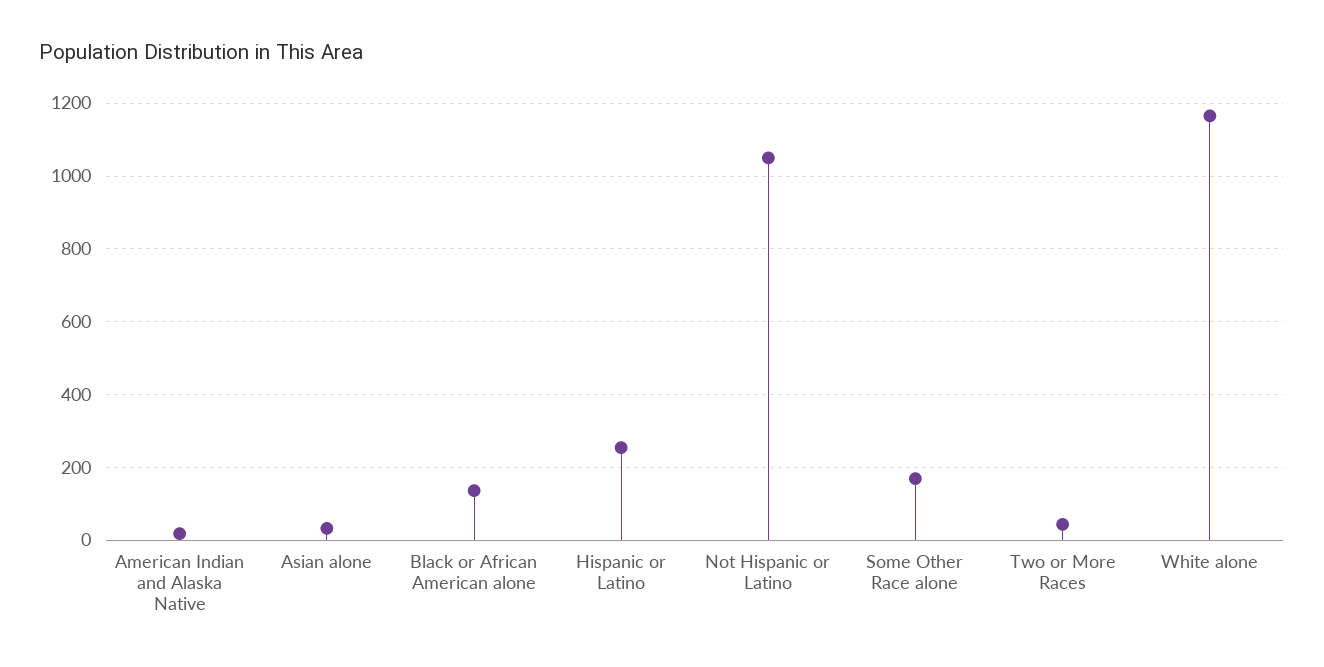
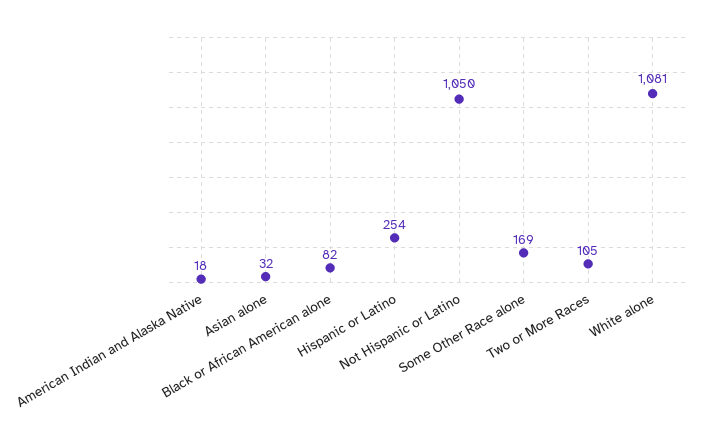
Black or African American alone: 140 -> 82
Two or More Races: 40 -> 105
White alone: 1160 -> 1081

